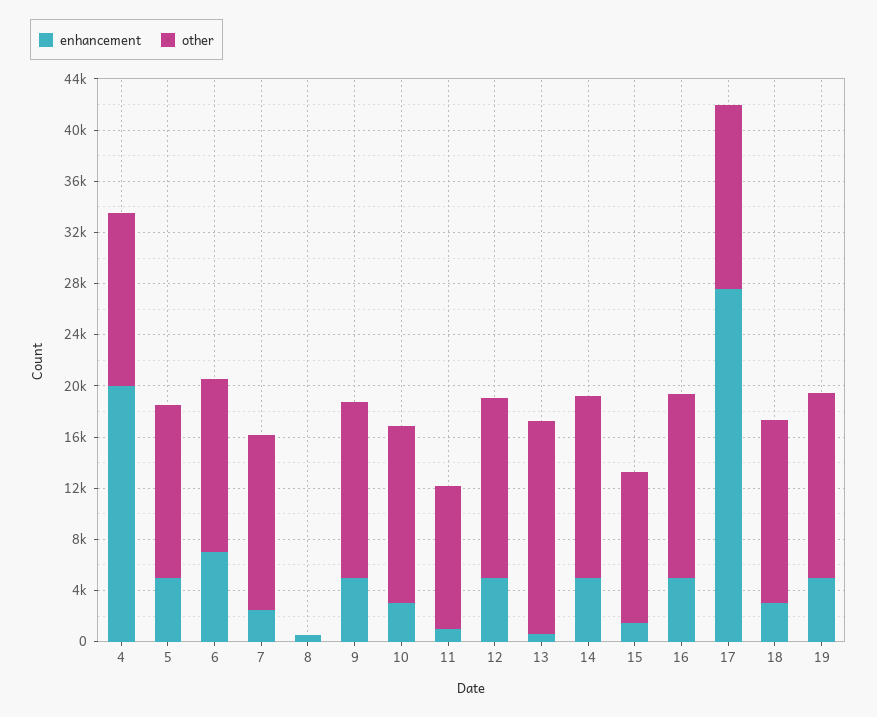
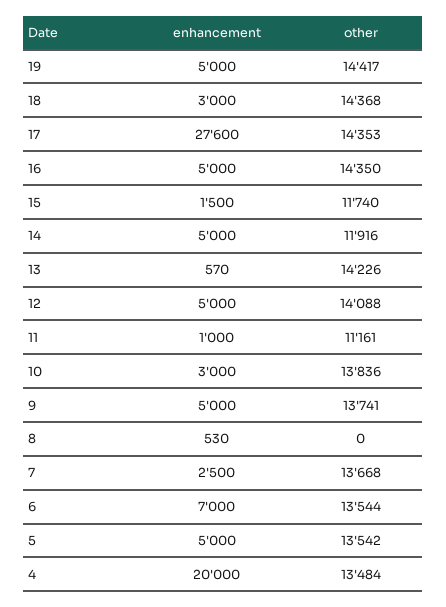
other, 13: 17000 -> 14226
other, 14: 14000 -> 11916

